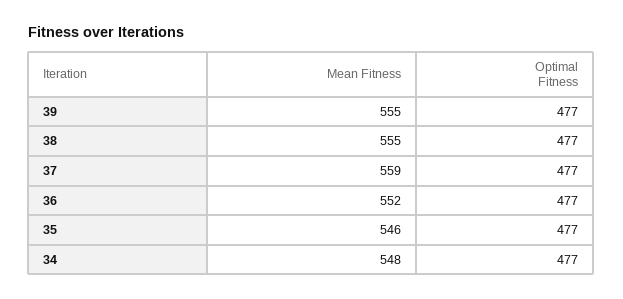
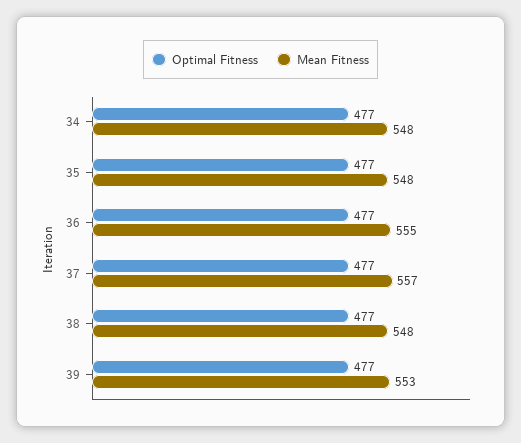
Mean Fitness, 39: 555 -> 553
Mean Fitness, 38: 555 -> 548
Mean Fitness, 37: 559 -> 557
Mean Fitness, 36: 552 -> 555
Mean Fitness, 35: 546 -> 548

